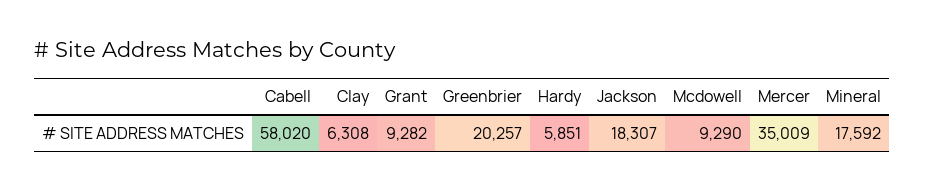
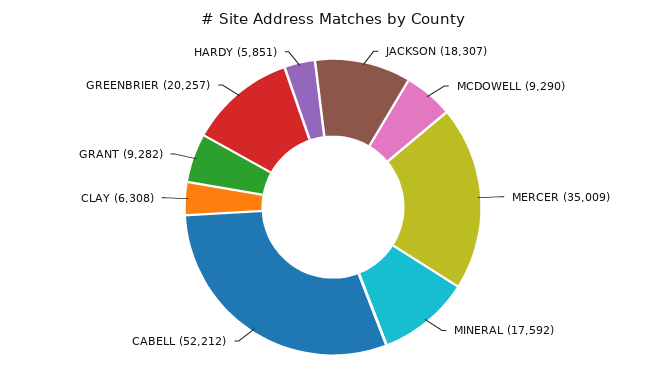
Cabell: 58020 -> 52212

